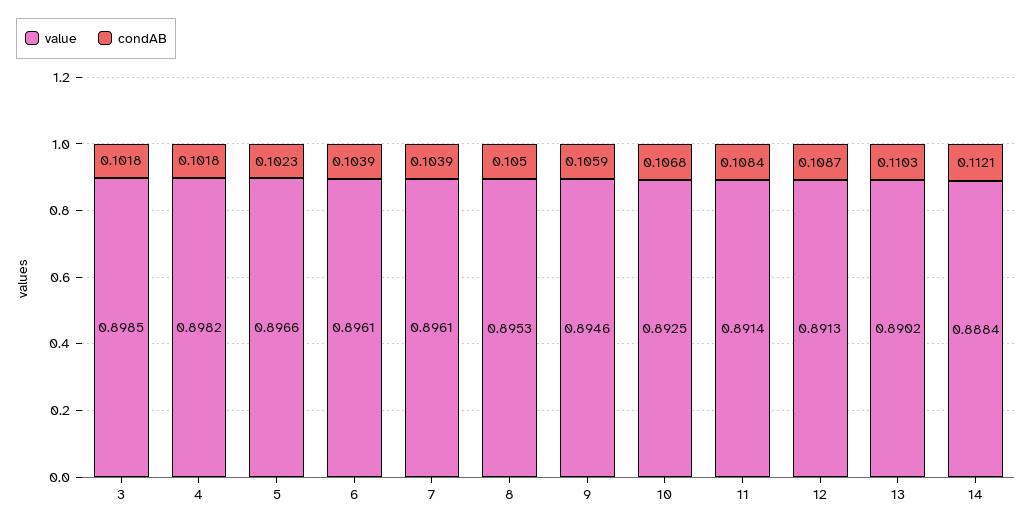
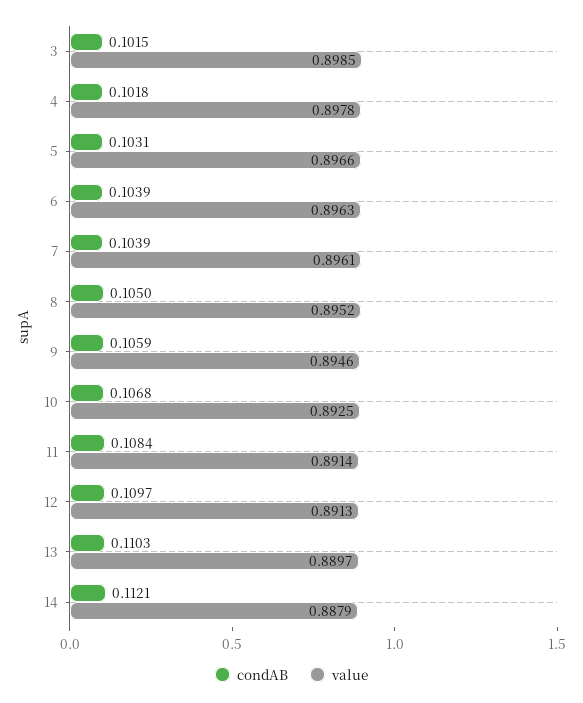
condAB, 3: 0.1018 -> 0.1015
value, 4: 0.8982 -> 0.8978
condAB, 5: 0.1023 -> 0.1031
value, 6: 0.8961 -> 0.8963
value, 8: 0.8953 -> 0.8952
condAB, 12: 0.1087 -> 0.1097
value, 13: 0.8902 -> 0.8897
value, 14: 0.8884 -> 0.8879

